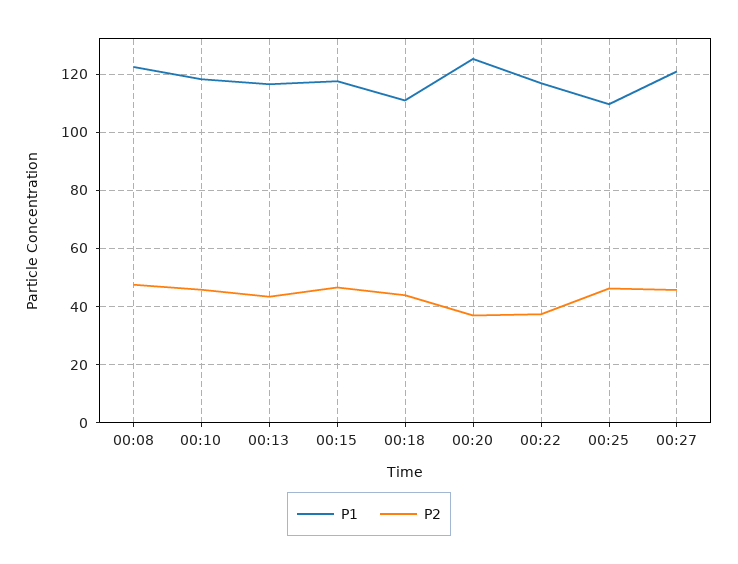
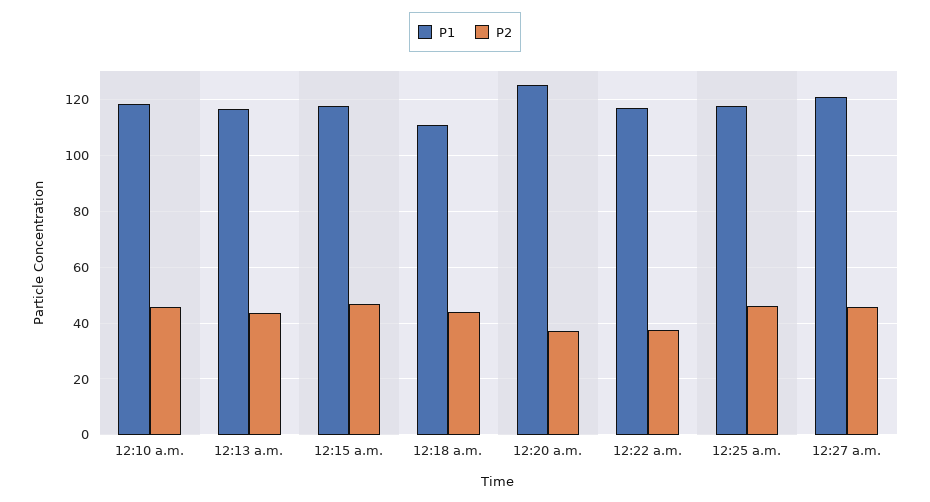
P1, 00:08: 122.5 -> none
P2, 00:08: 47.5 -> none
P1, 00:25: 110 -> 117.5

